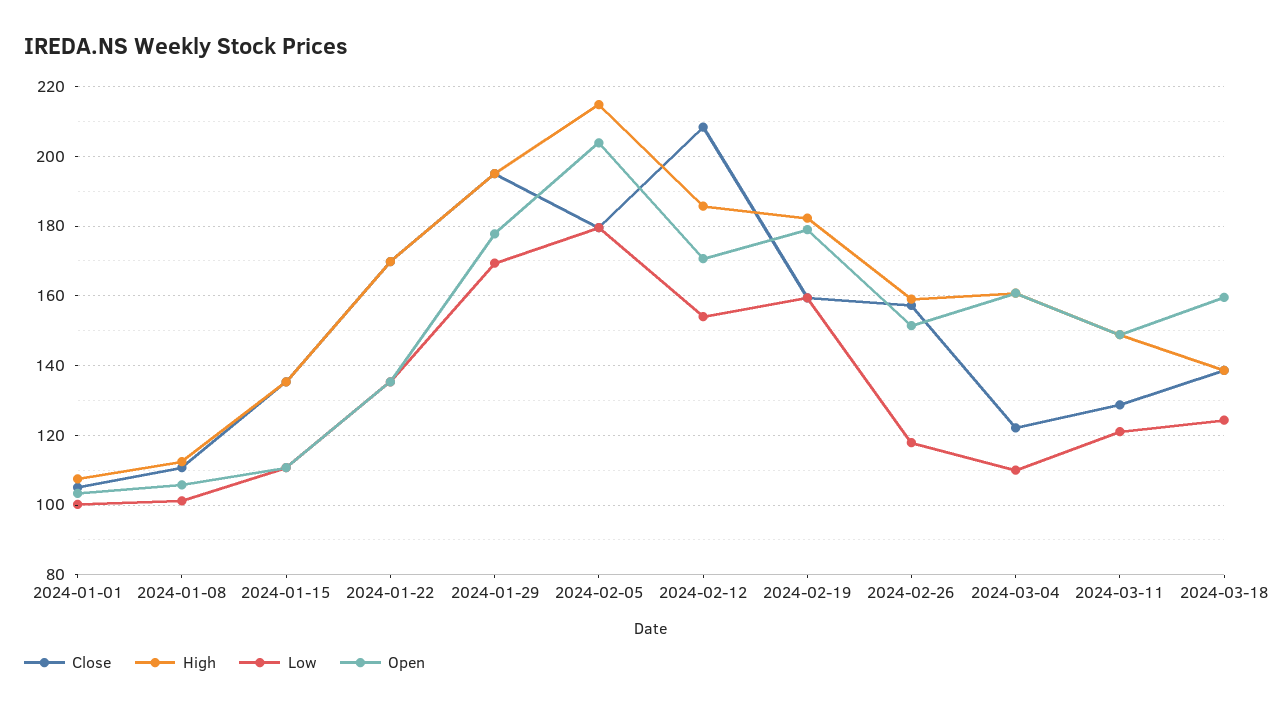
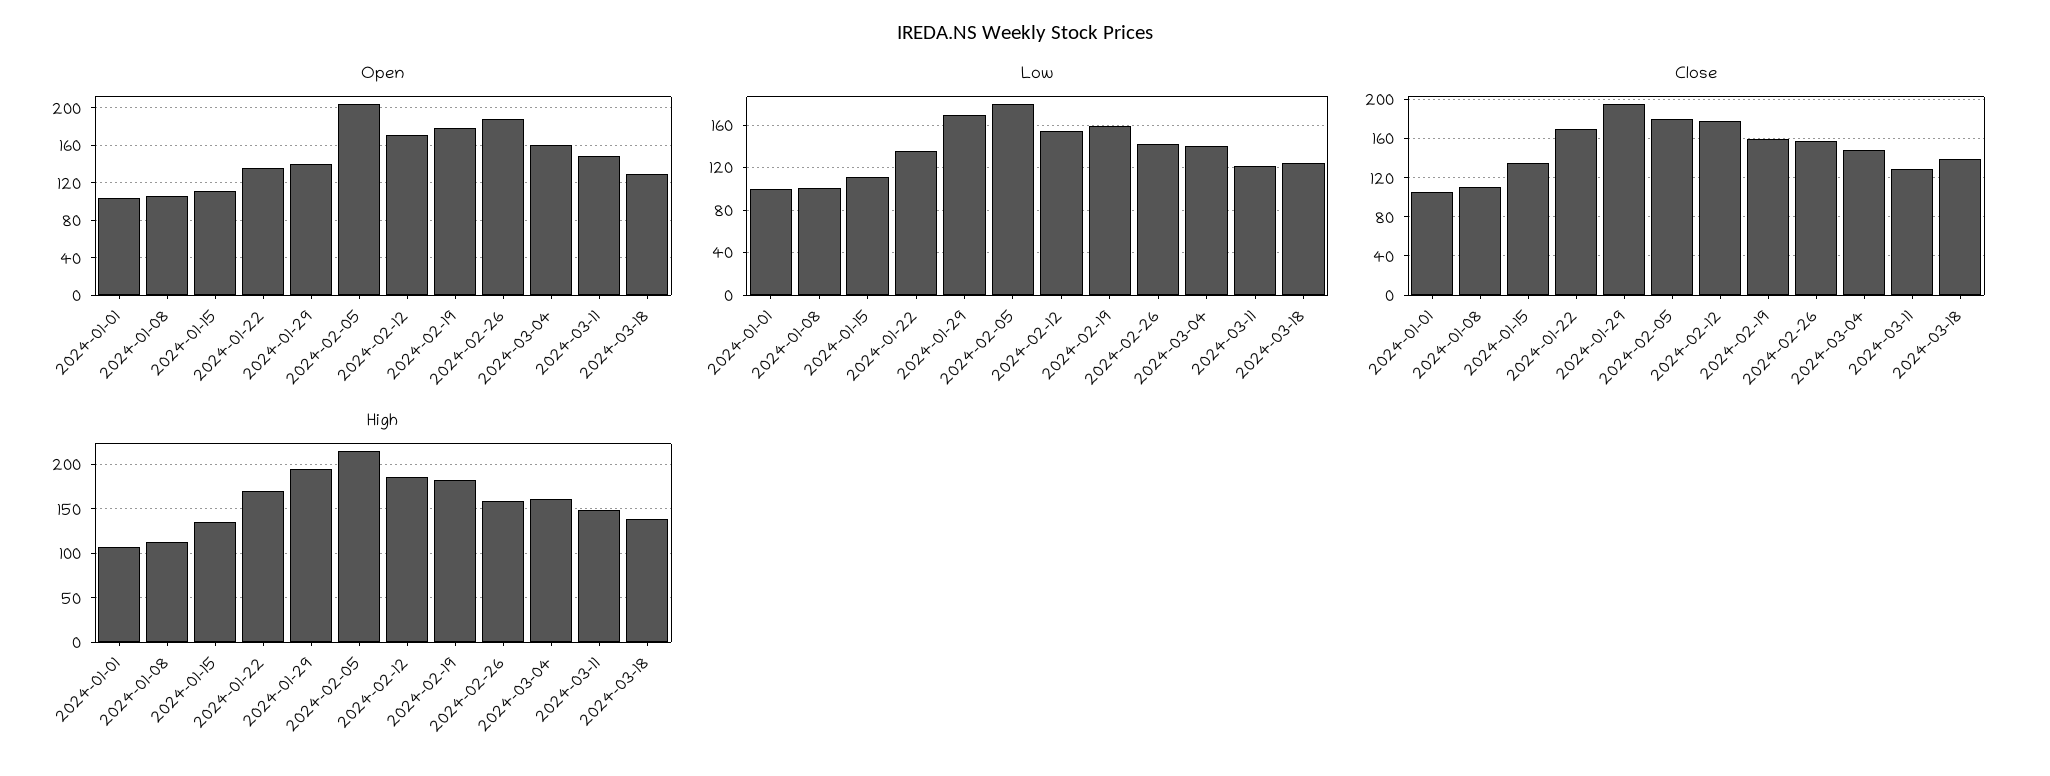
Open, 2024-01-29: 178 -> 140
Close, 2024-02-12: 208 -> 180
Low, 2024-02-26: 118 -> 140
Open, 2024-02-26: 152 -> 190
Close, 2024-03-04: 122 -> 150
Low, 2024-03-04: 110 -> 140
Open, 2024-03-18: 160 -> 130

